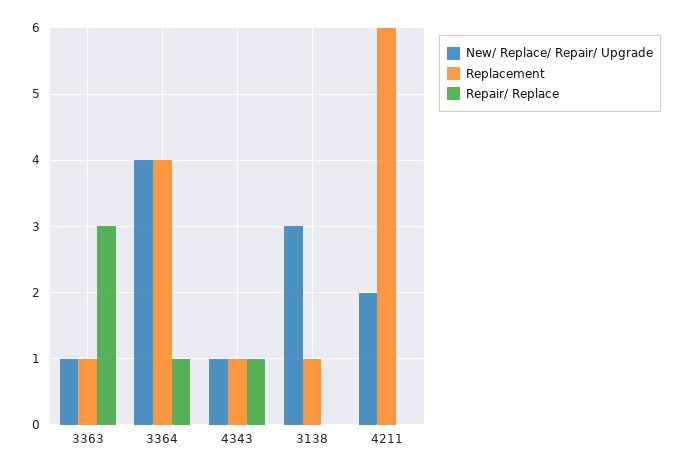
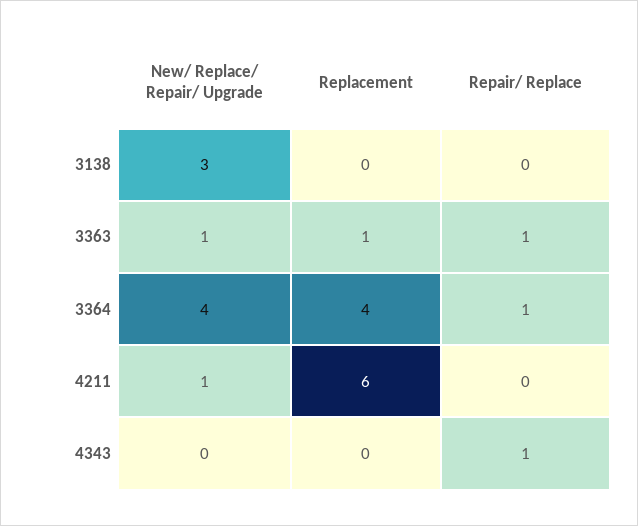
Repair/ Replace, 3363: 3 -> 1
New/ Replace/ Repair/ Upgrade, 4343: 1 -> 0
Replacement, 4343: 1 -> 0
Replacement, 3138: 1 -> 0
New/ Replace/ Repair/ Upgrade, 4211: 2 -> 1

